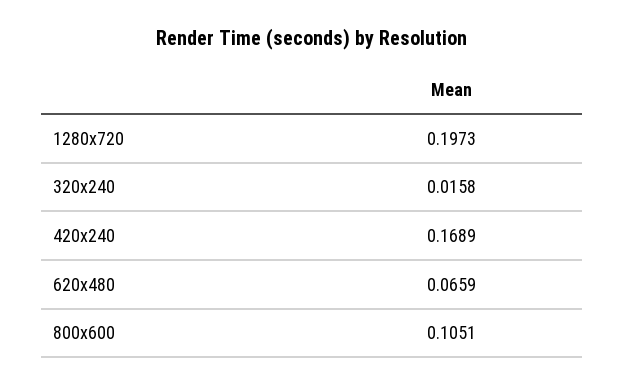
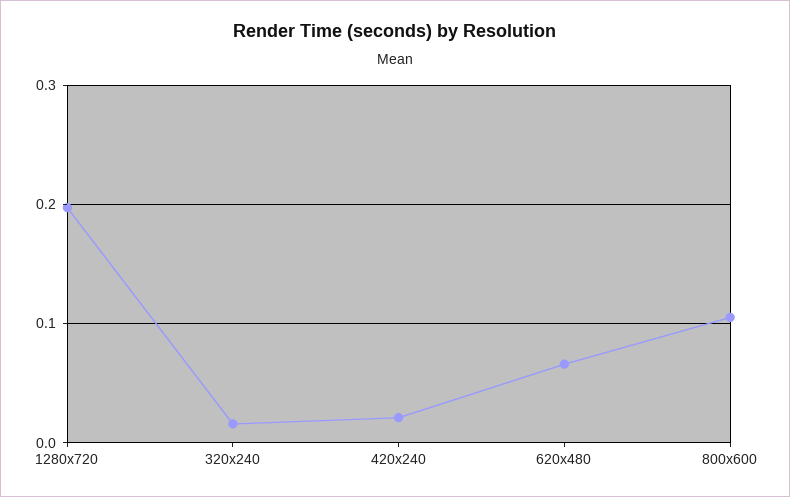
420x240: 0.1689 -> 0.02

